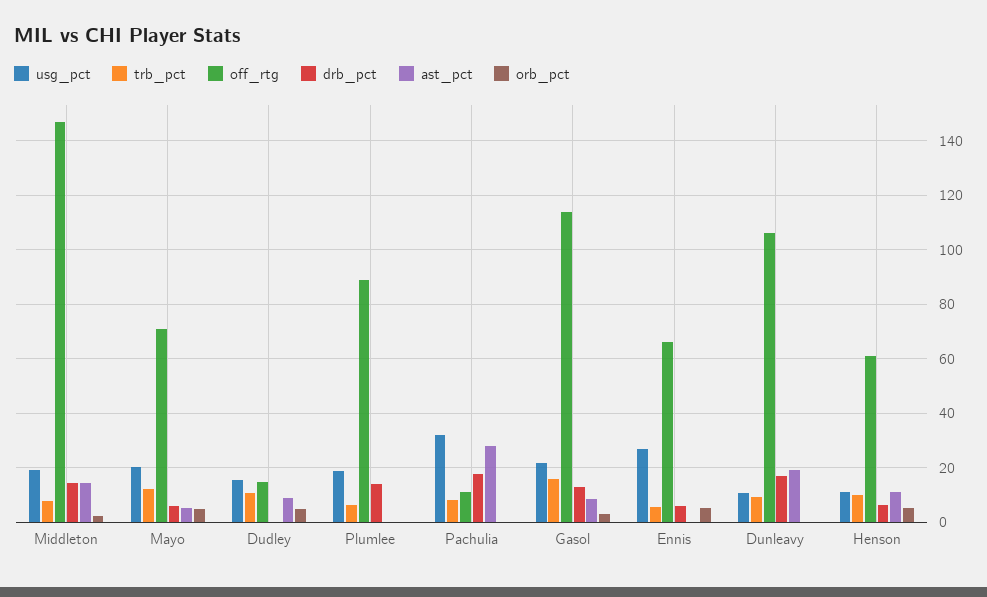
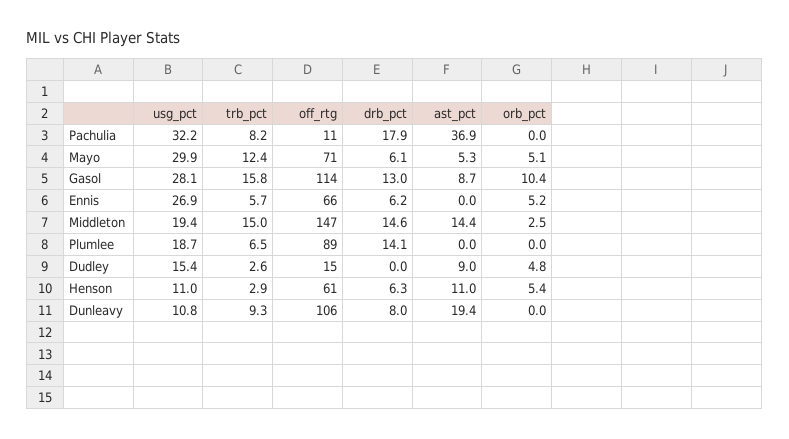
trb_pct, Middleton: 7.5 -> 15
usg_pct, Mayo: 20 -> 29.9
trb_pct, Dudley: 10 -> 2.6
ast_pct, Pachulia: 27.5 -> 36.9
usg_pct, Gasol: 22.5 -> 28.1
orb_pct, Gasol: 2.5 -> 10.4
drb_pct, Dunleavy: 17.5 -> 8
trb_pct, Henson: 10 -> 2.9

